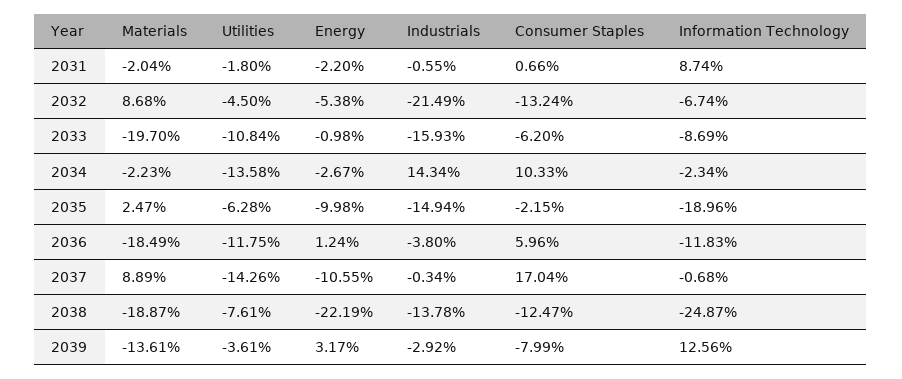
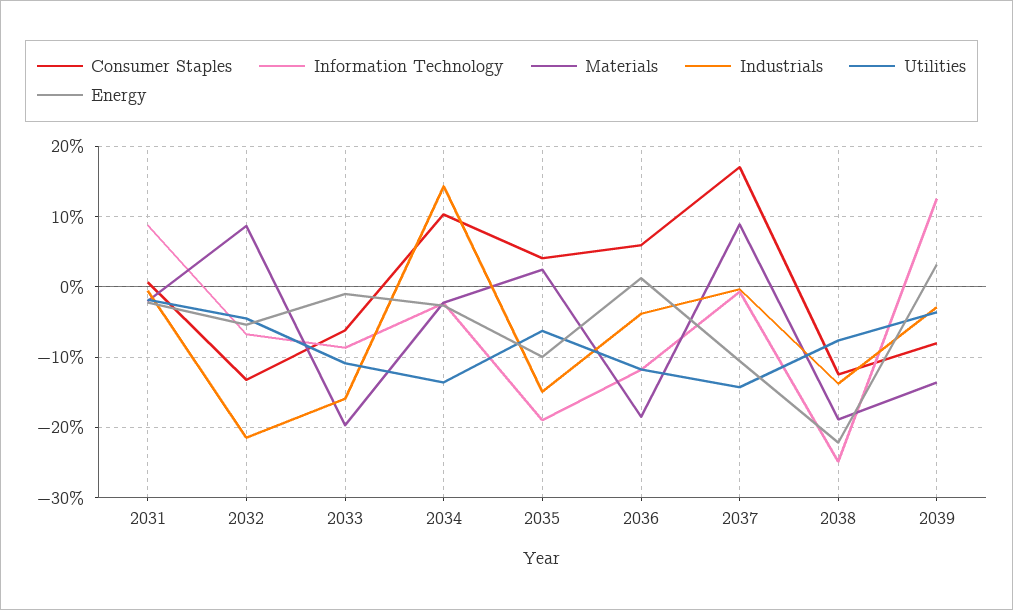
Consumer Staples, 2035: -2.15 -> 4

